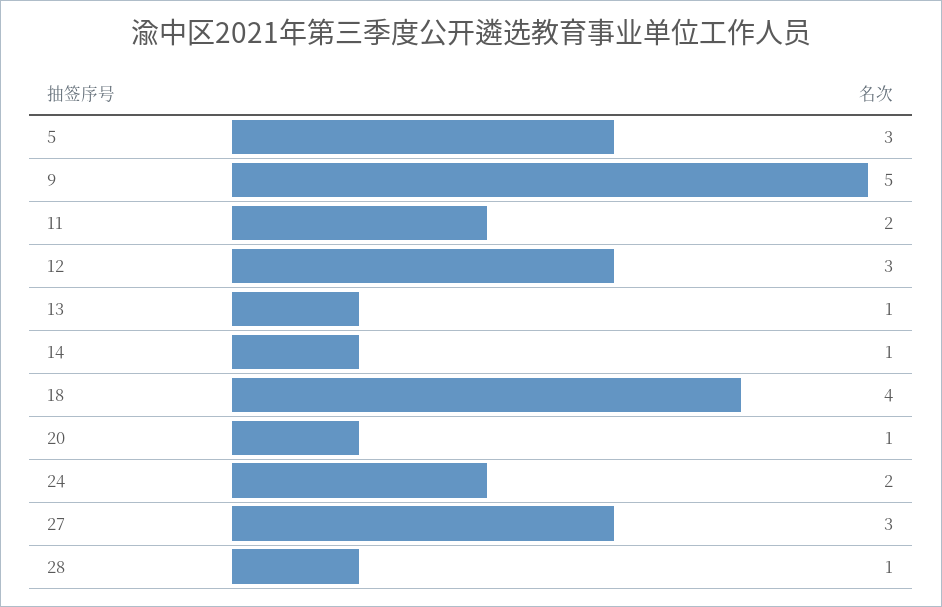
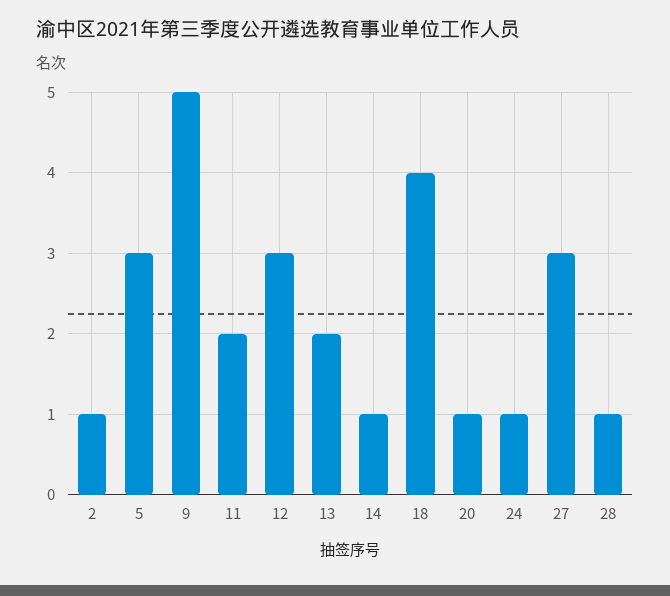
13: 1 -> 2
24: 2 -> 1
2: none -> 1

